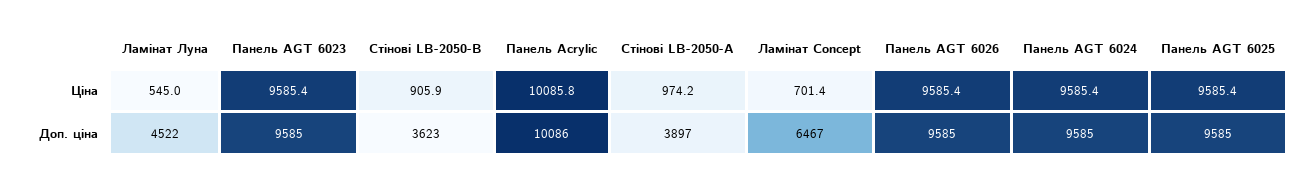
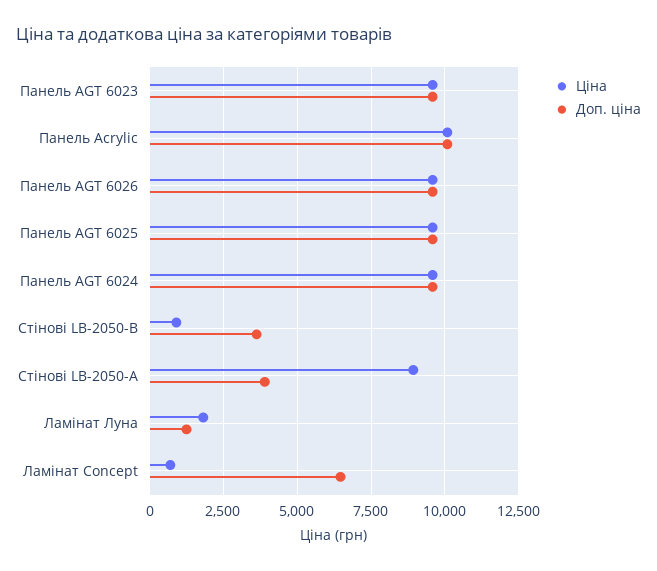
Ціна, Ламінат Луна: 545 -> 1750
Ціна, Стінові LB-2050-А: 974.2 -> 9000
Доп. ціна, Ламінат Луна: 4522 -> 1250

